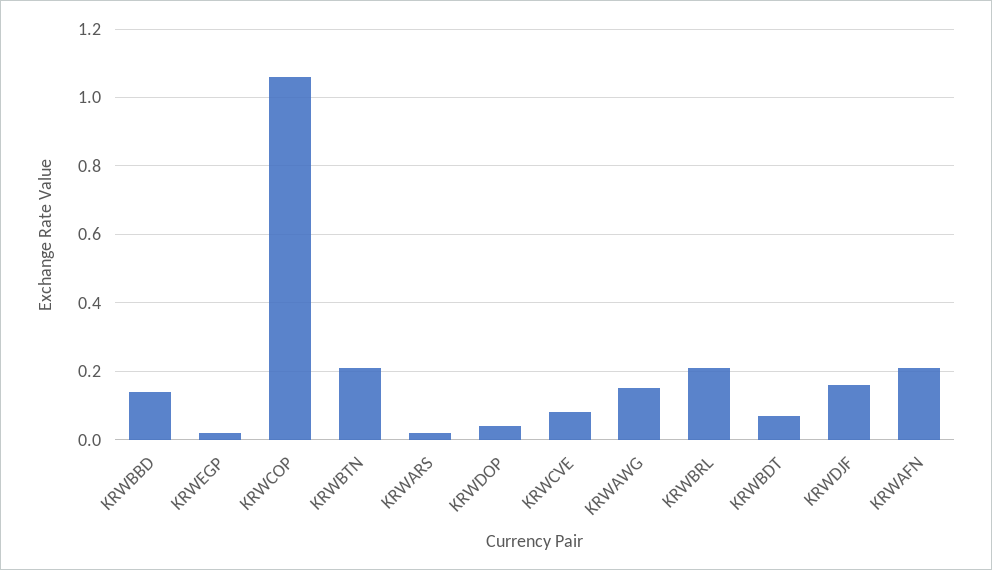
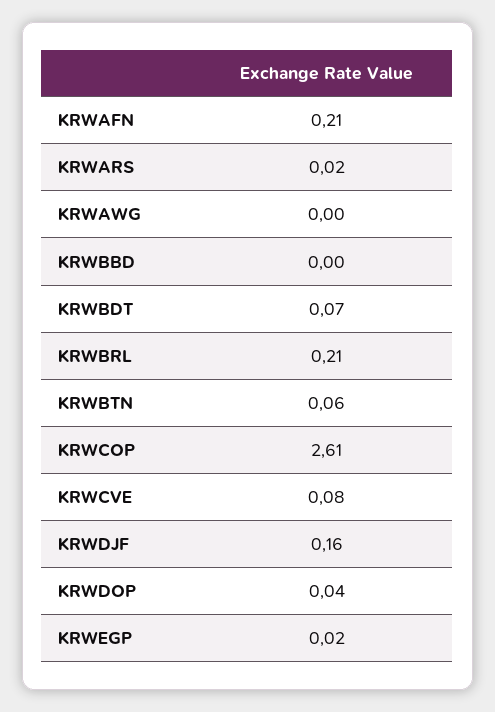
KRWBBD: 0.15 -> 0
KRWCOP: 1.05 -> 2.61
KRWBTN: 0.2 -> 0.06
KRWAWG: 0.15 -> 0

